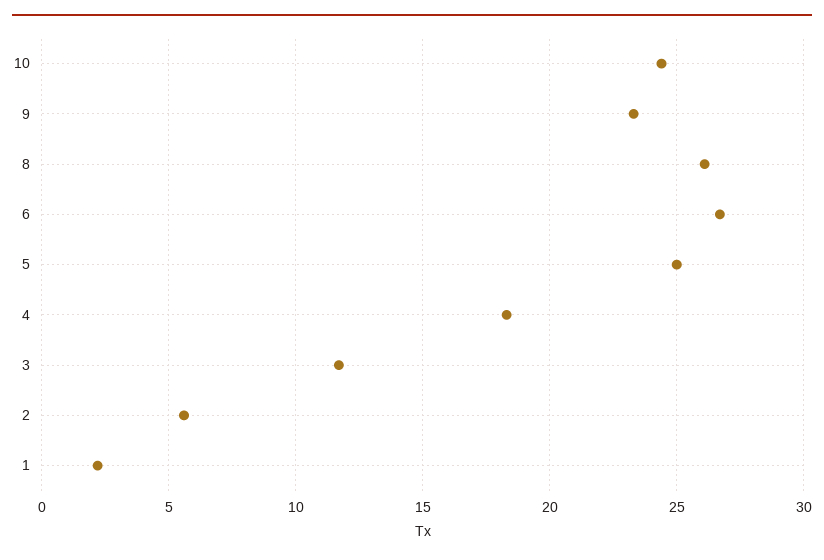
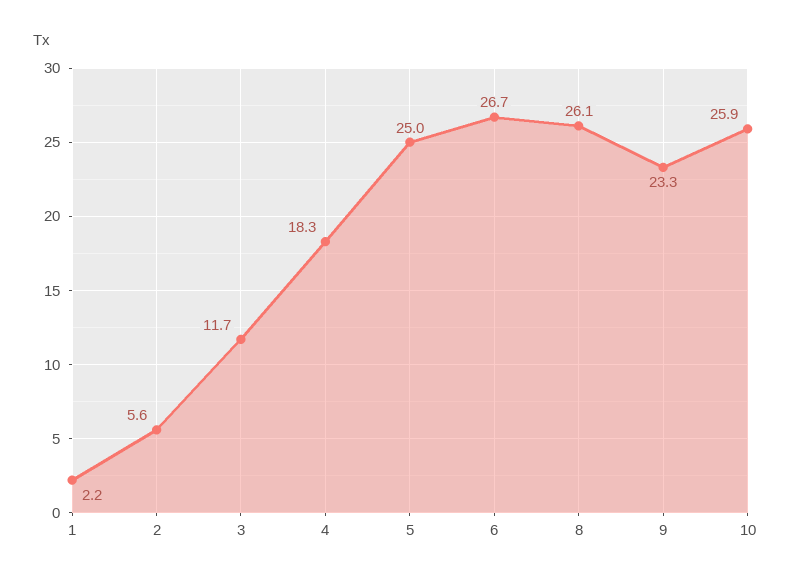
10: 24.5 -> 25.9

